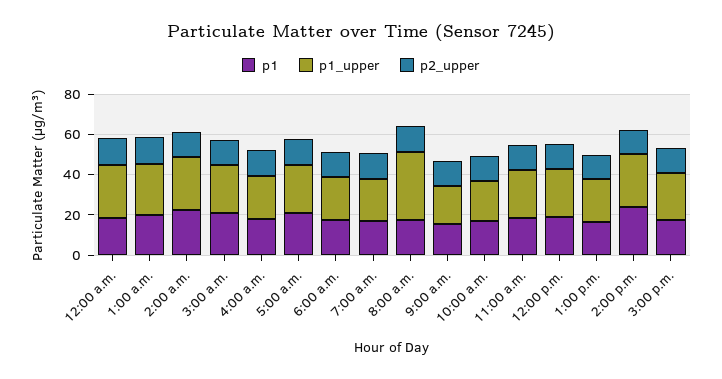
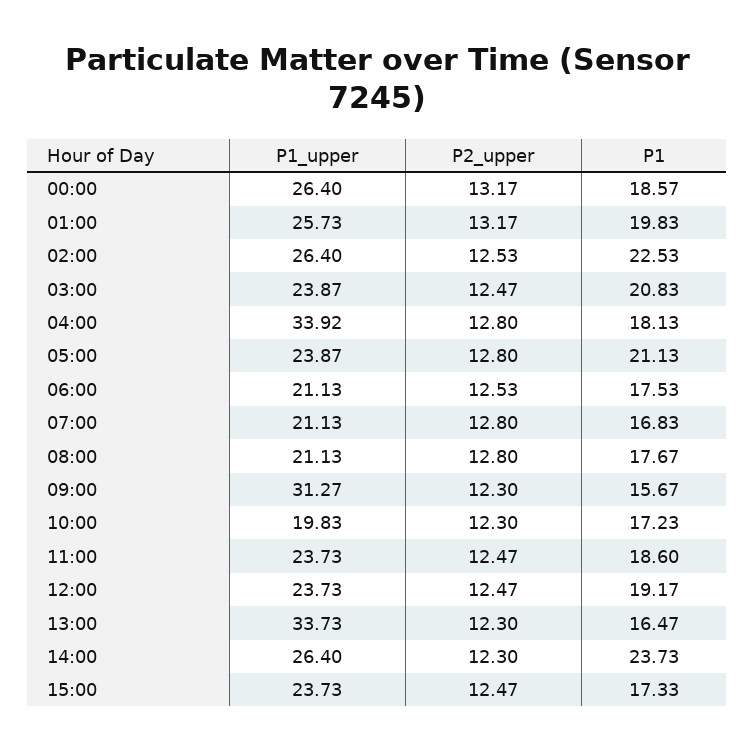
p1_upper, 4:00 a.m.: 20 -> 33.92
p1_upper, 8:00 a.m.: 35 -> 21.13
p1_upper, 9:00 a.m.: 20 -> 31.27
p1_upper, 1:00 p.m.: 20 -> 33.73

